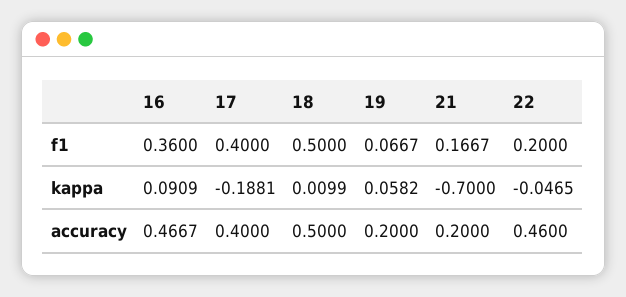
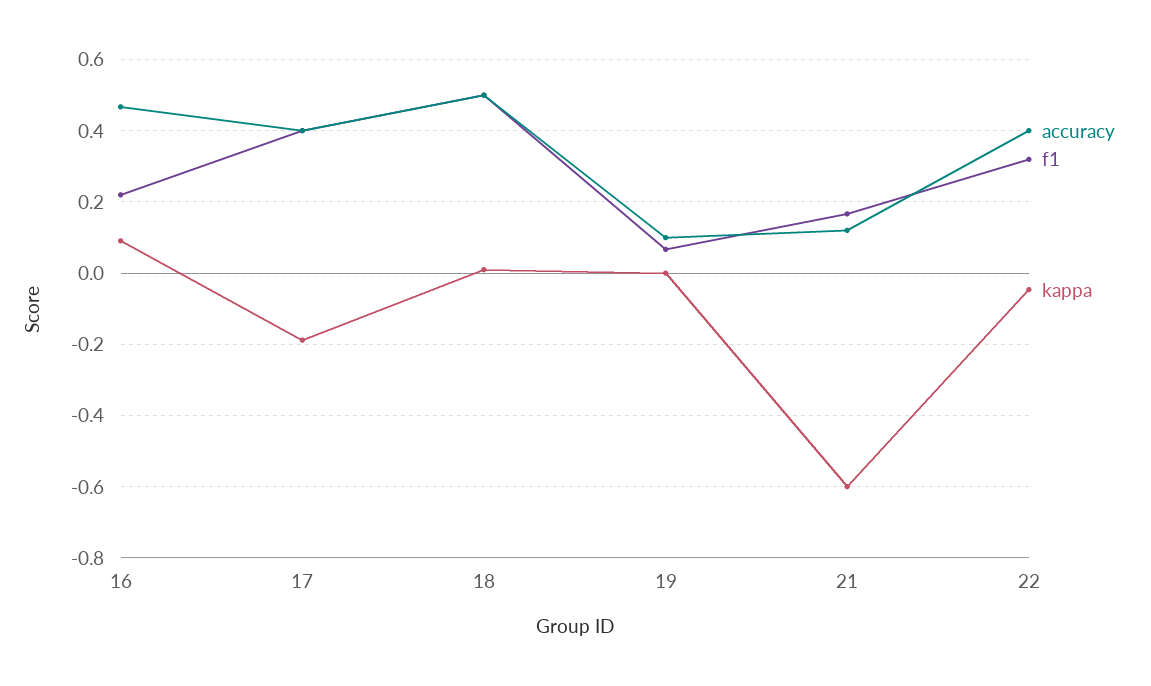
f1, 16: 0.36 -> 0.22
f1, 22: 0.2 -> 0.32
kappa, 19: 0.0582 -> 0
kappa, 21: -0.7 -> -0.6
accuracy, 19: 0.2 -> 0.1
accuracy, 21: 0.2 -> 0.12
accuracy, 22: 0.46 -> 0.4

